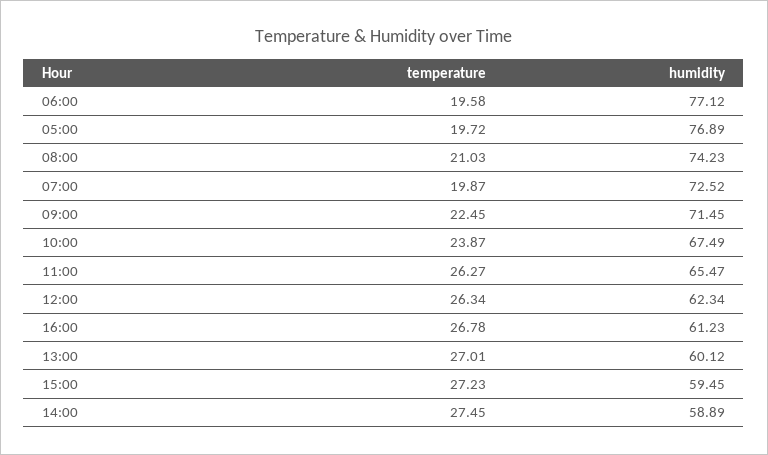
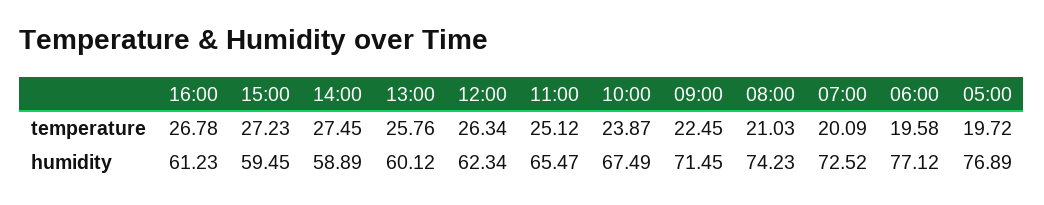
temperature, 07:00: 19.87 -> 20.09
temperature, 11:00: 26.27 -> 25.12
temperature, 13:00: 27.01 -> 25.76

